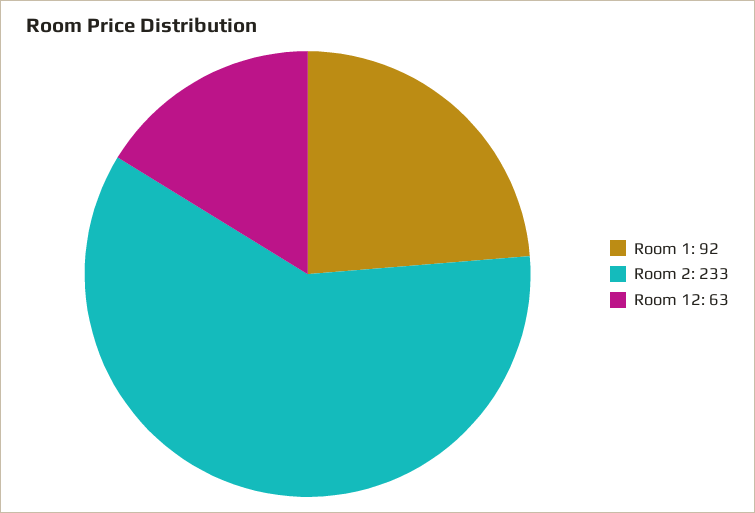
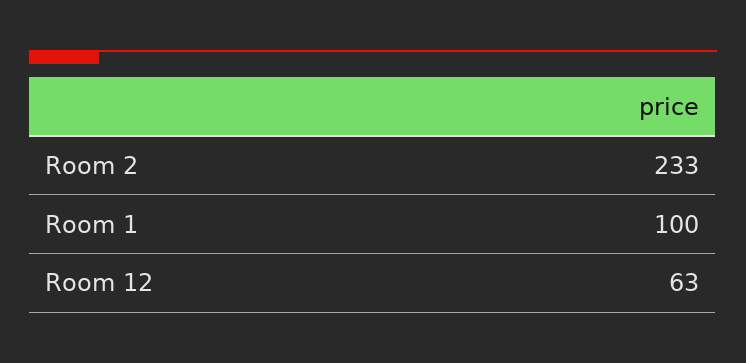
Room 1: 92 -> 100

